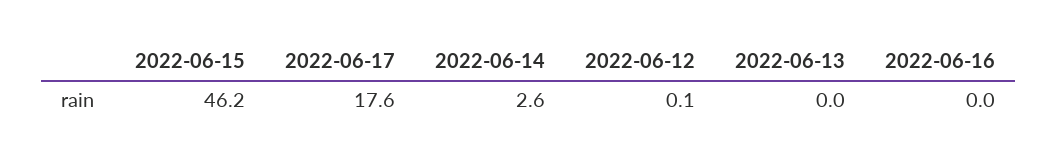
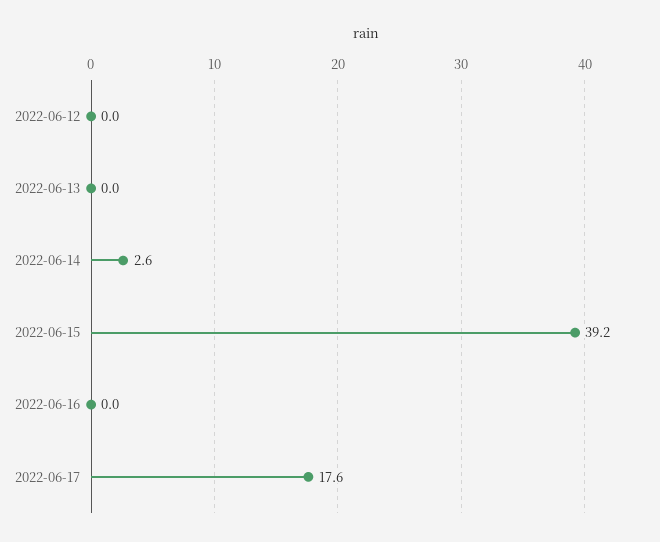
2022-06-15: 46.2 -> 39.2
2022-06-12: 0.1 -> 0

